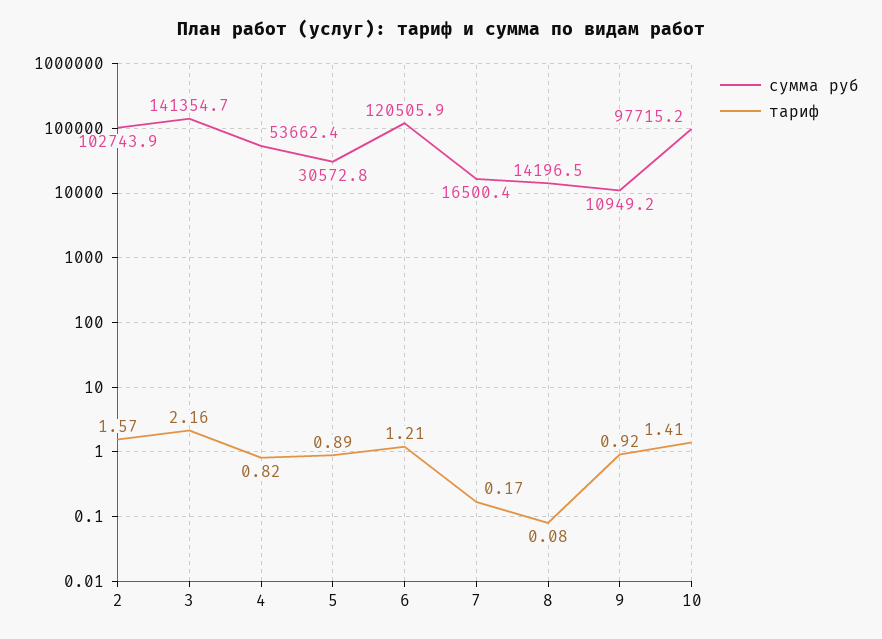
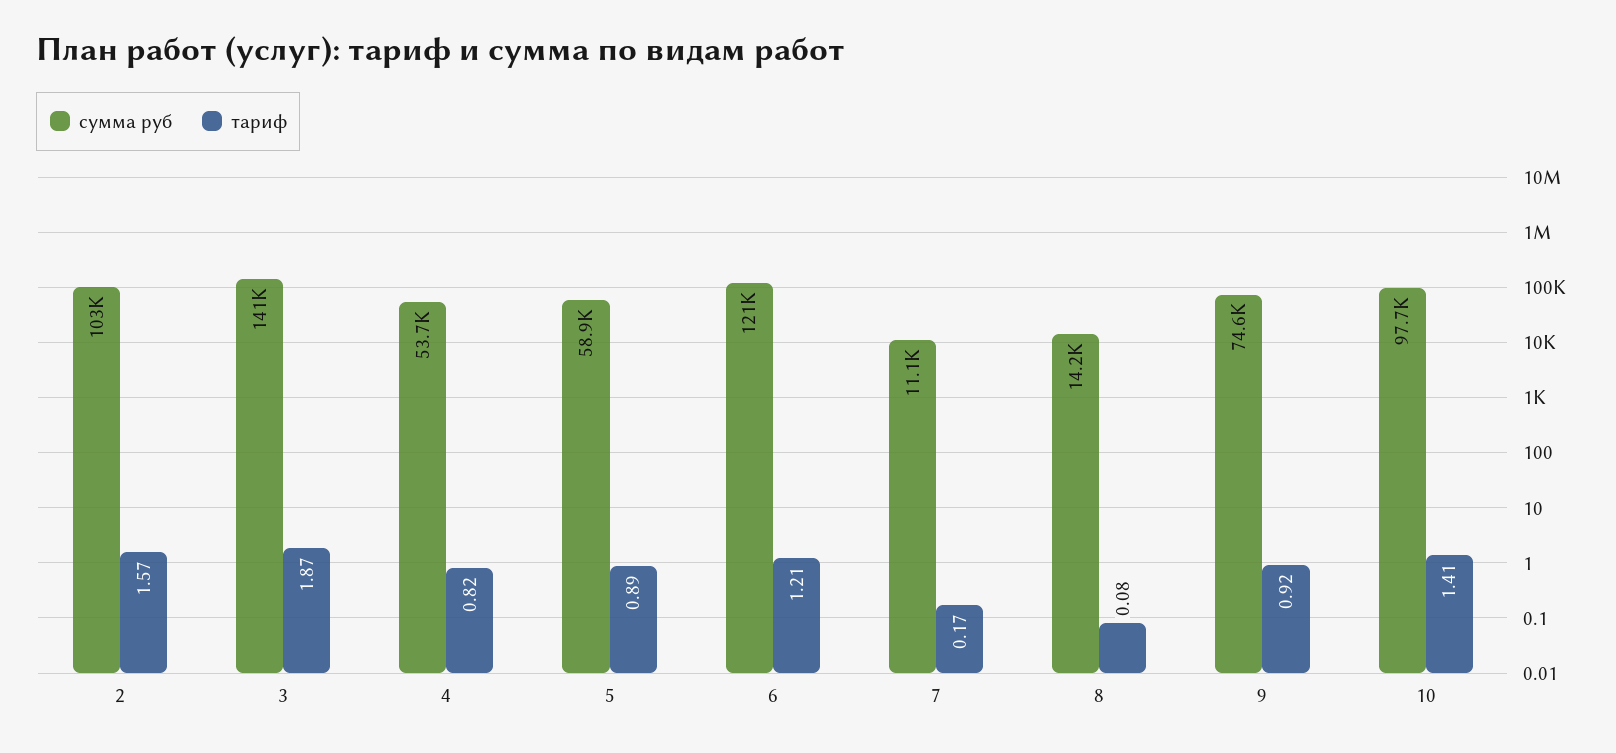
тариф, 3: 2.16 -> 1.87
сумма руб, 5: 30572.8 -> 58900
сумма руб, 7: 16500.4 -> 11100
сумма руб, 9: 10949.2 -> 74600

